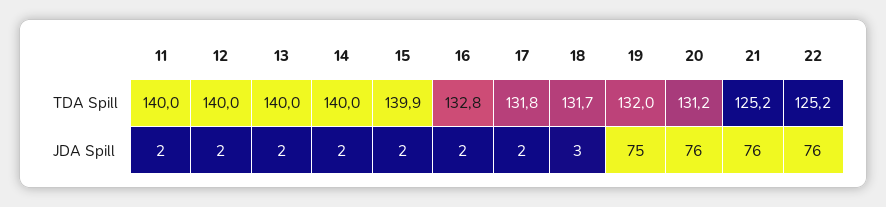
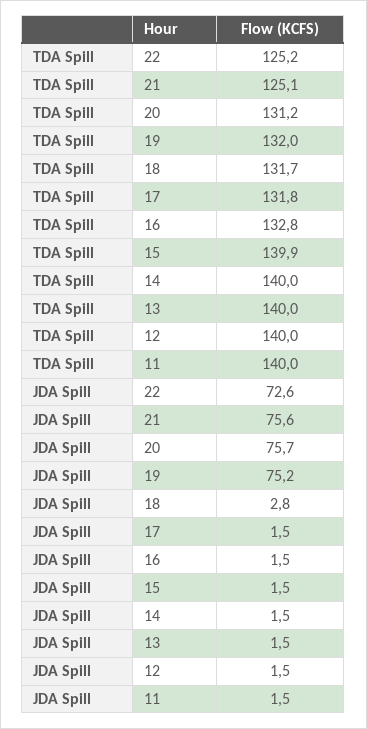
21, TDA Spill: 125.2 -> 125.1
22, JDA Spill: 76 -> 72.6

